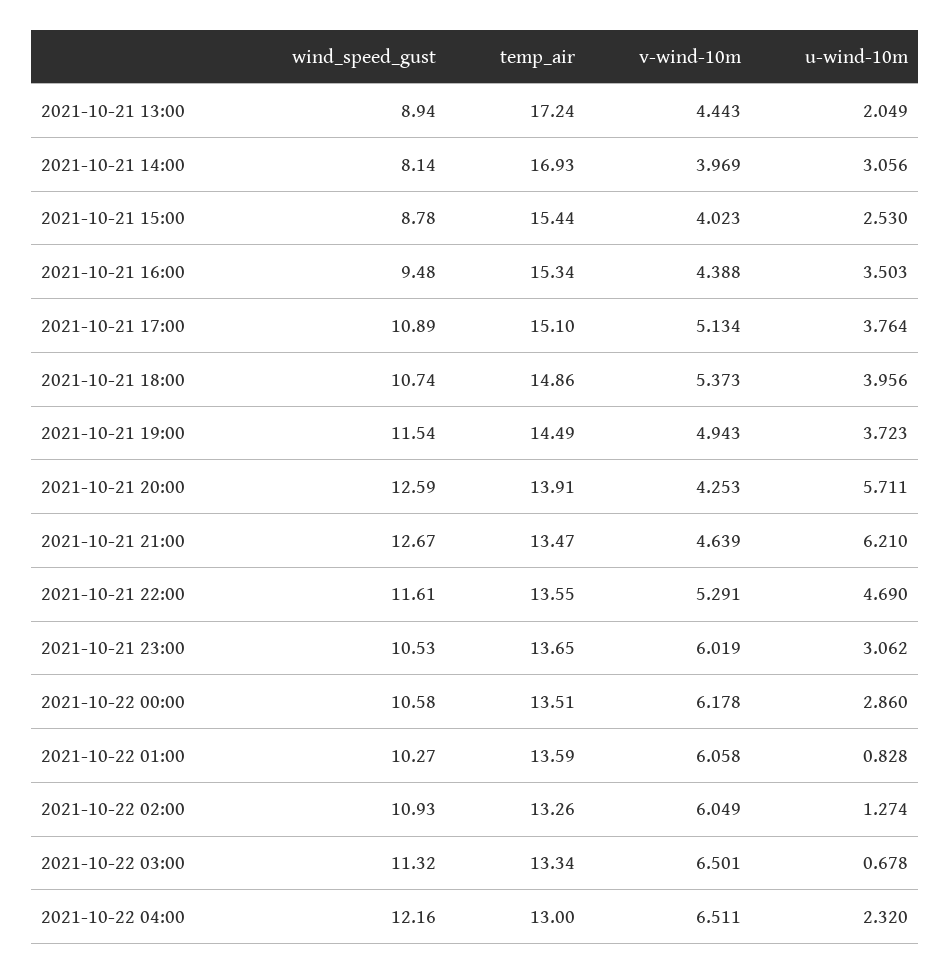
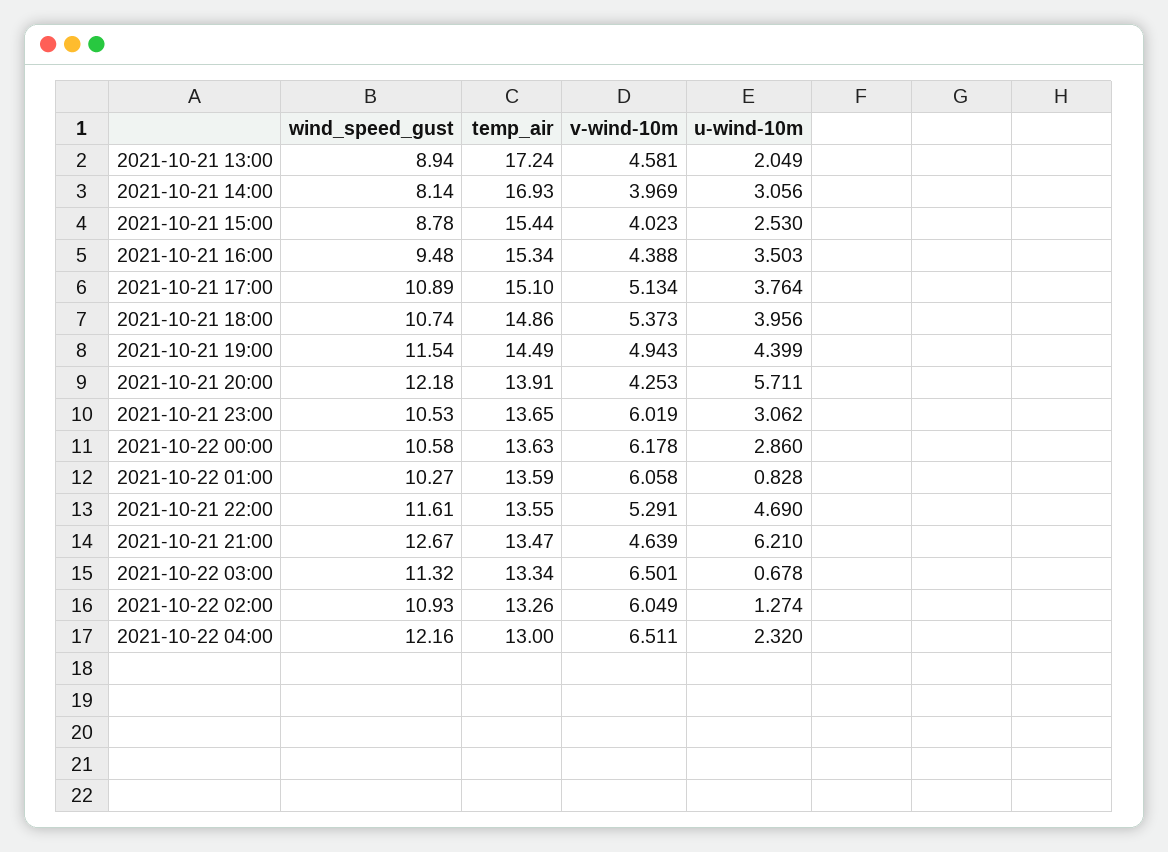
v-wind-10m, 2021-10-21 13:00: 4.443 -> 4.581
u-wind-10m, 2021-10-21 19:00: 3.723 -> 4.399
wind_speed_gust, 2021-10-21 20:00: 12.59 -> 12.18
temp_air, 2021-10-22 00:00: 13.51 -> 13.63

